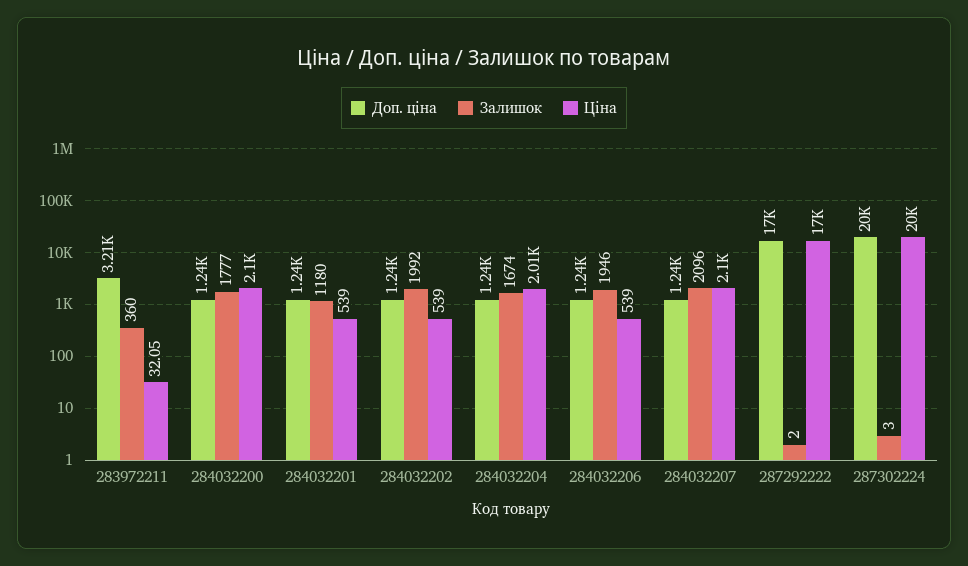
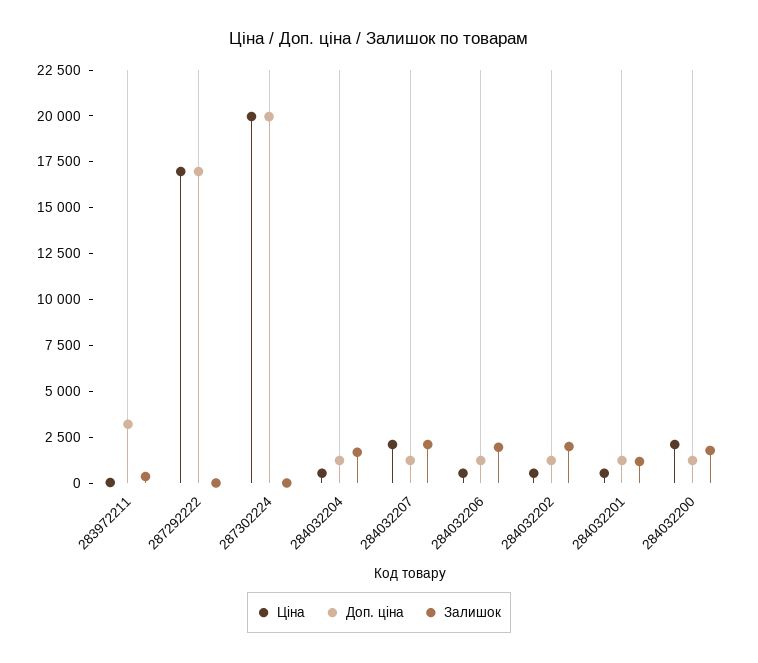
Ціна, 284032204: 2010 -> 500

